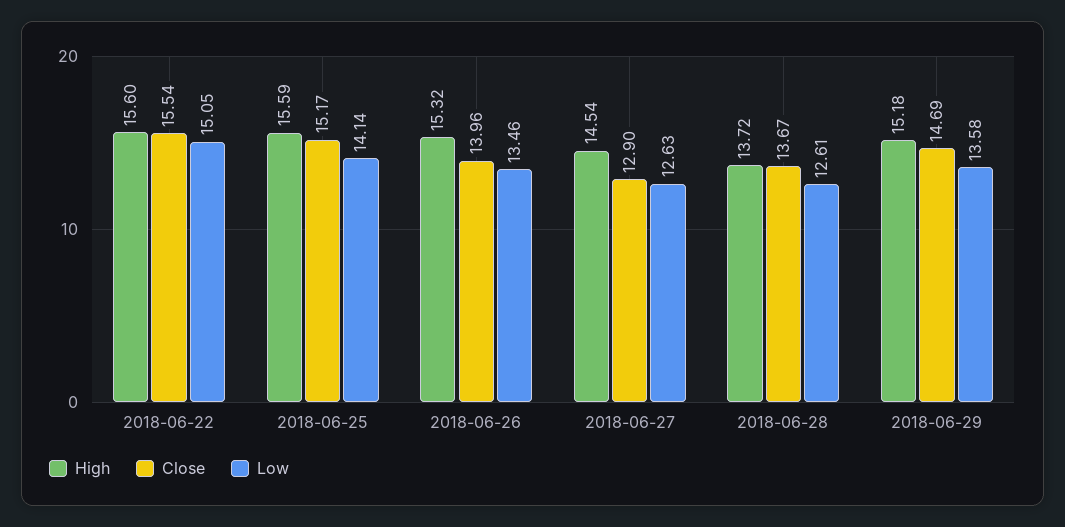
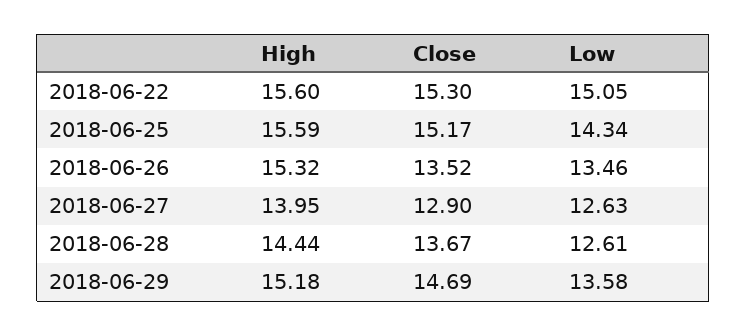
Close, 2018-06-22: 15.54 -> 15.3
Low, 2018-06-25: 14.14 -> 14.34
Close, 2018-06-26: 13.96 -> 13.52
High, 2018-06-27: 14.54 -> 13.95
High, 2018-06-28: 13.72 -> 14.44

